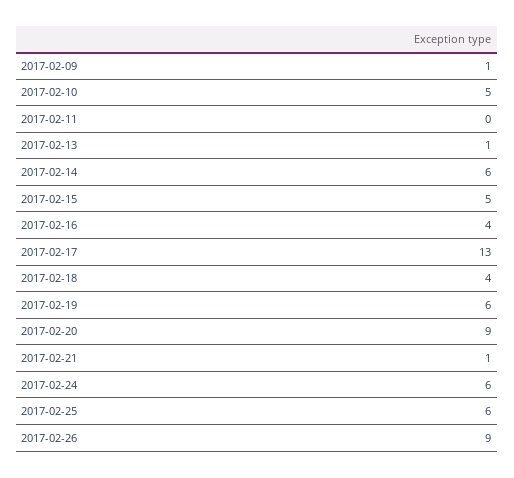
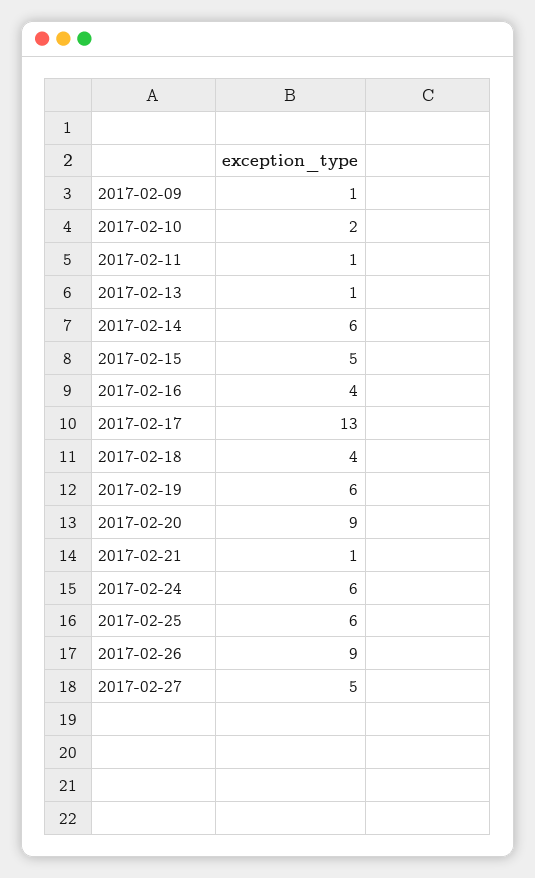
2017-02-10: 5 -> 2
2017-02-11: 0 -> 1
2017-02-27: none -> 5

